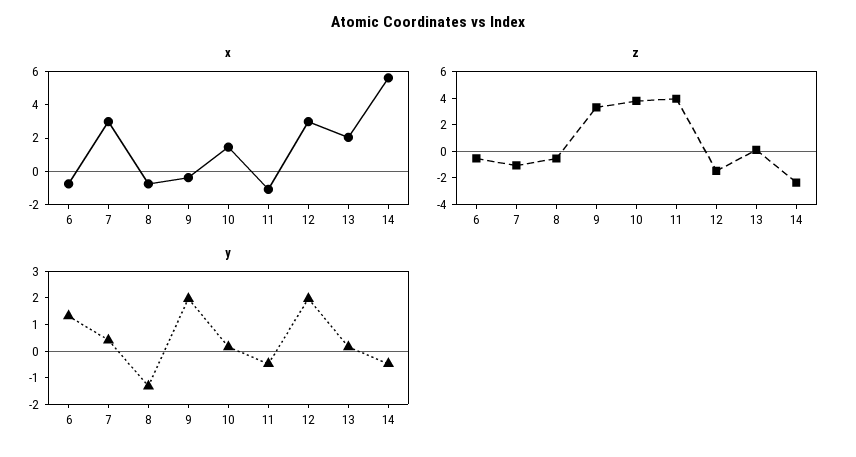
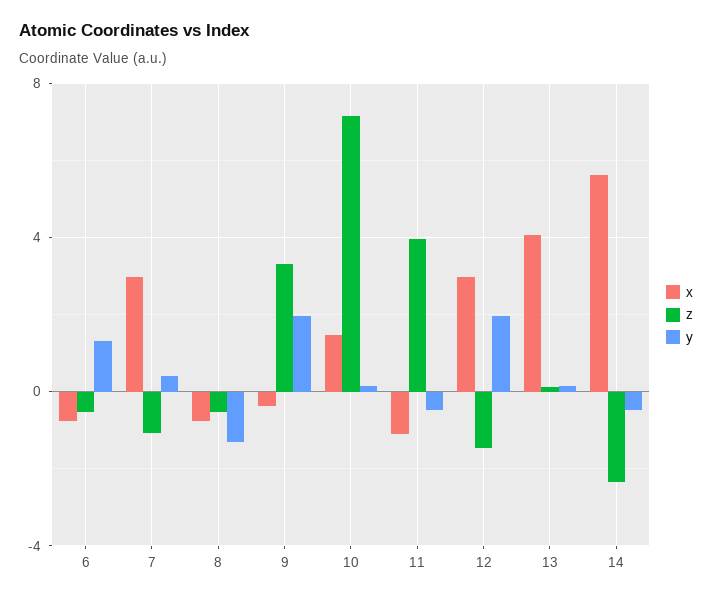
x, 13: 2 -> 4
z, 10: 4 -> 7

